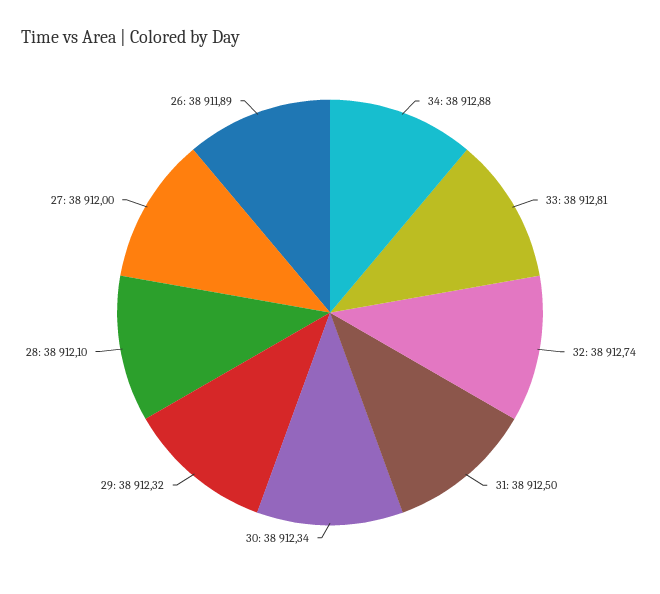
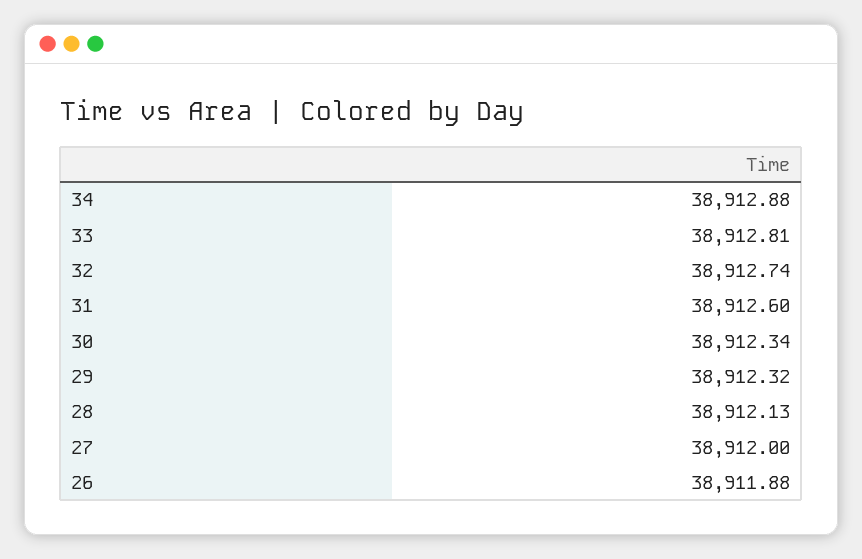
31: 38912.5 -> 38912.6
28: 38912.1 -> 38912.13
26: 38911.89 -> 38911.88

